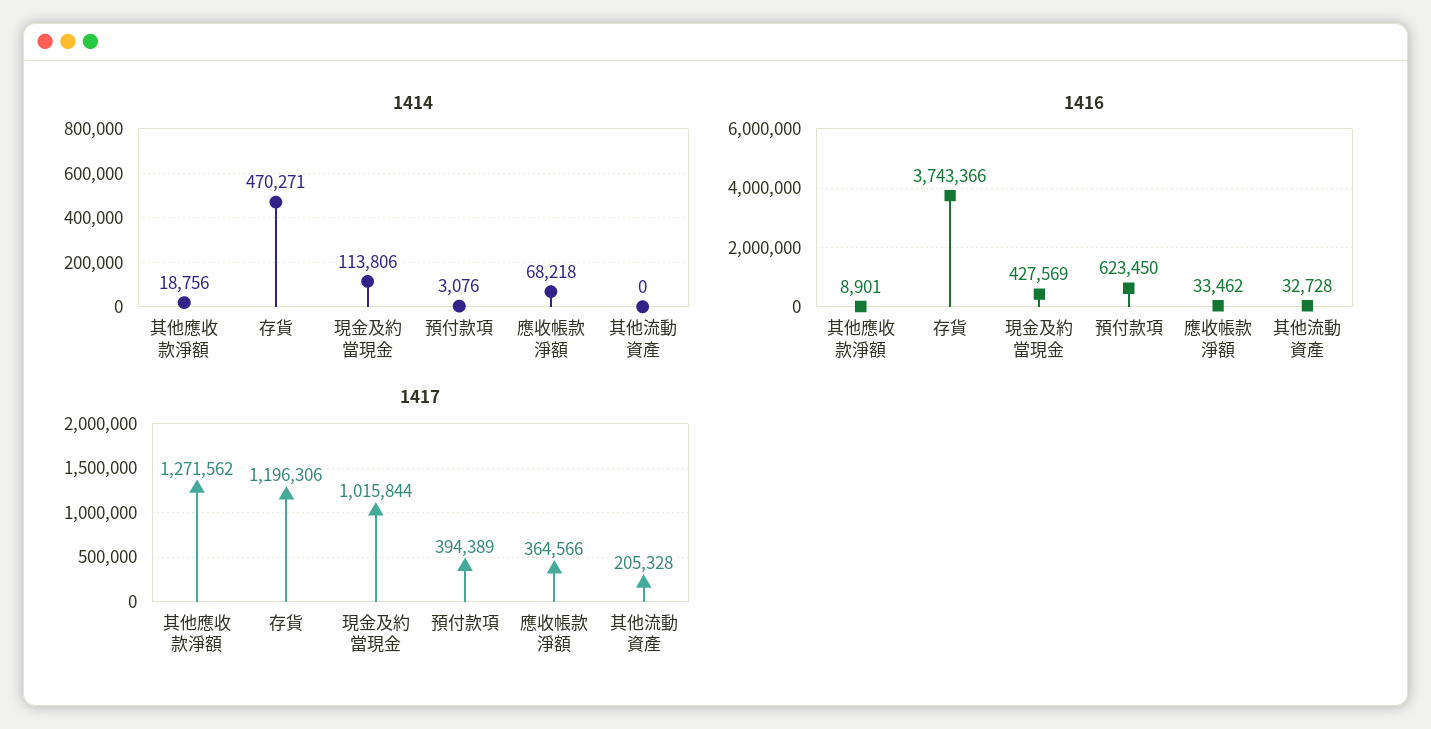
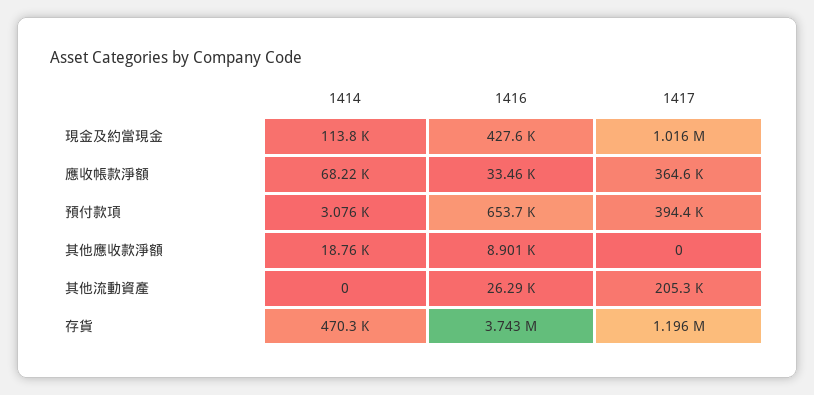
1416, 預付款項: 623450 -> 653700
1416, 其他流動資產: 32728 -> 26290
1417, 其他應收款淨額: 1271562 -> 0

